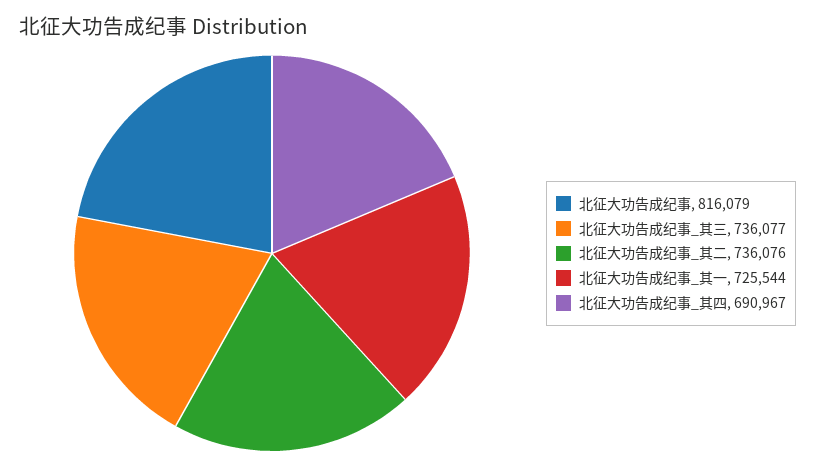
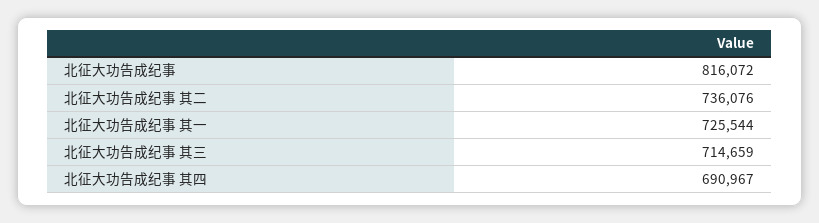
北征大功告成纪事: 816079 -> 816072
北征大功告成纪事_其三: 736077 -> 714659

